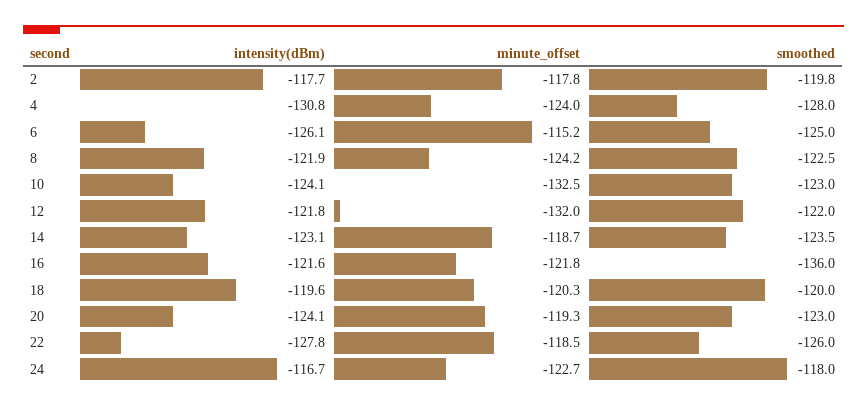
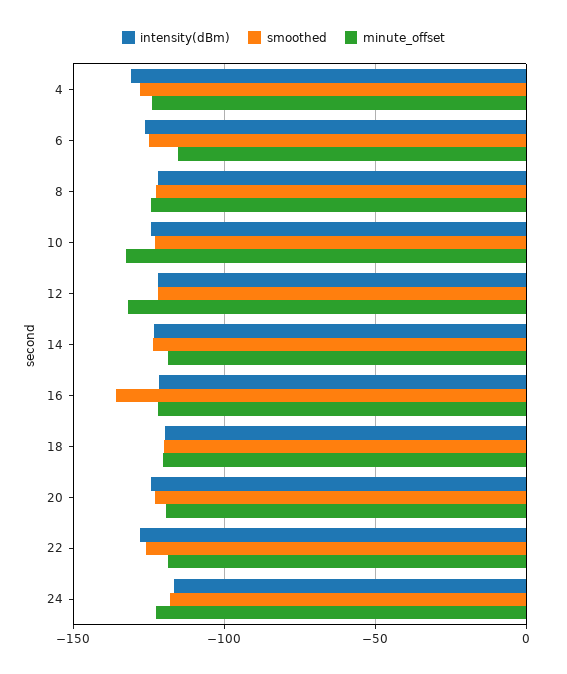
intensity(dBm), 2: -117.7 -> none
minute_offset, 2: -117.8 -> none
smoothed, 2: -119.8 -> none

